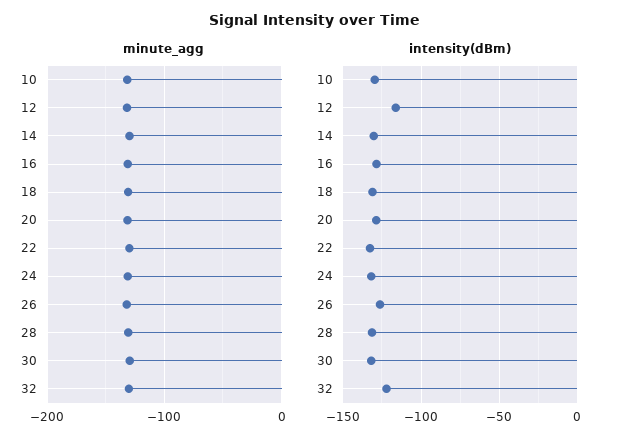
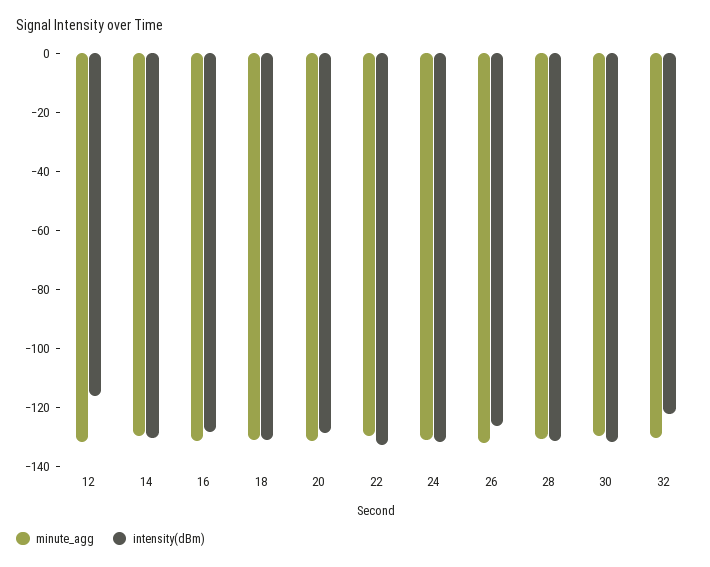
minute_agg, 10: -130 -> none
intensity(dBm), 10: -130 -> none

